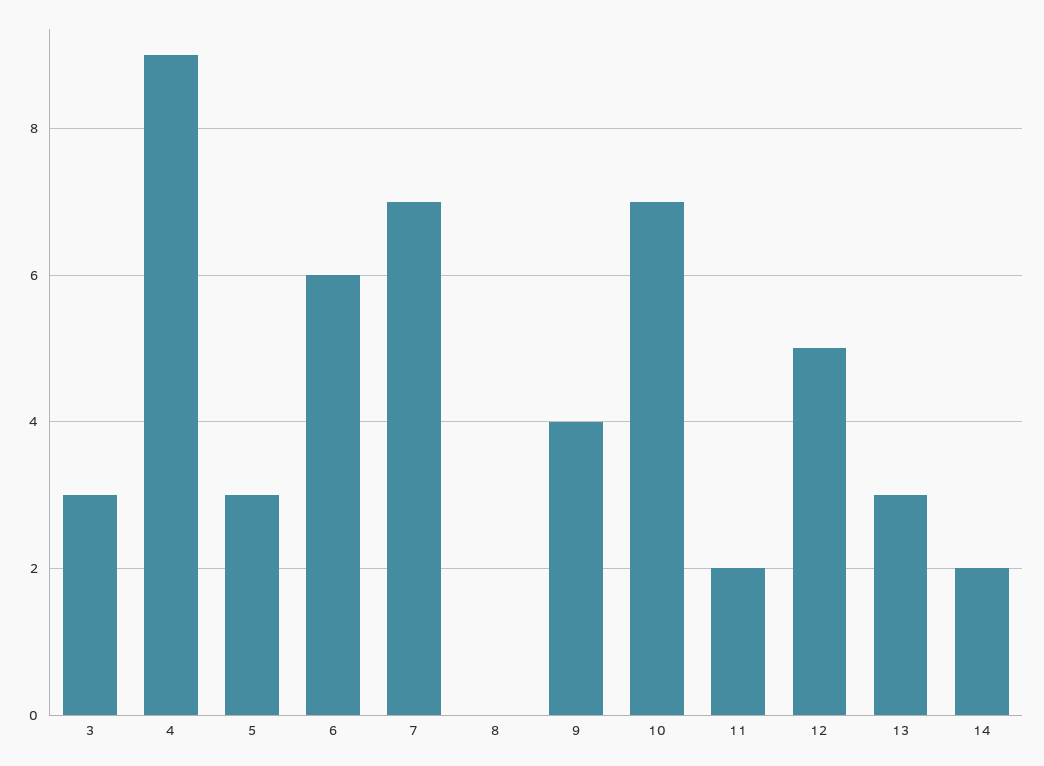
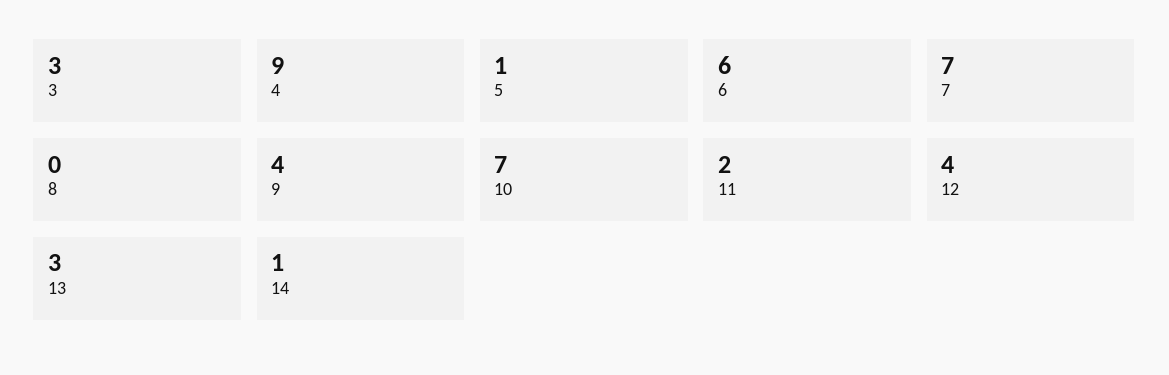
5: 3 -> 1
12: 5 -> 4
14: 2 -> 1

